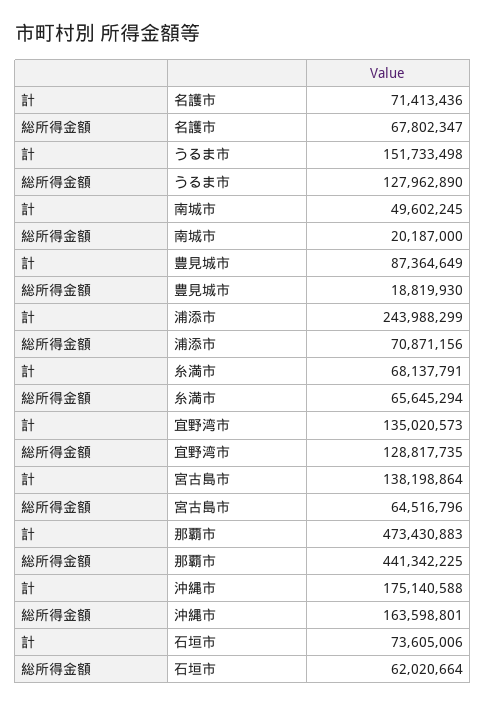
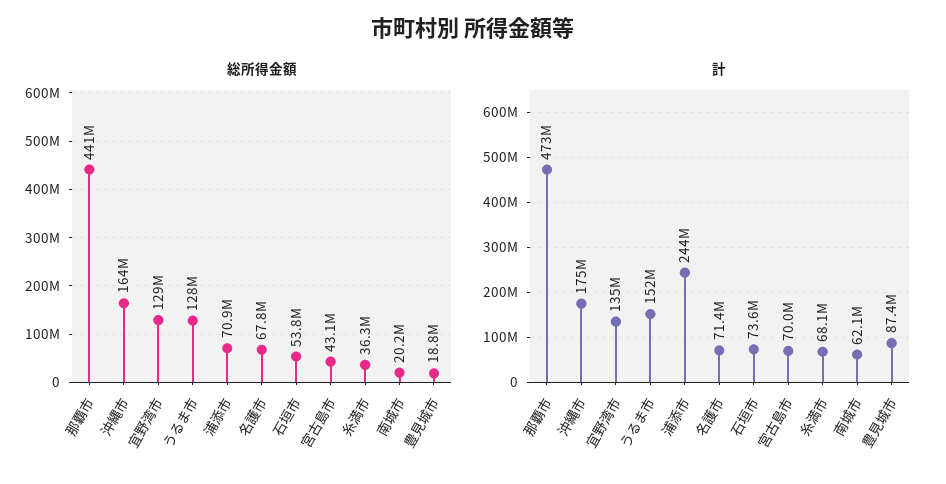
計, 南城市: 49602245 -> 62100000
総所得金額, 糸満市: 65645294 -> 36300000
計, 宮古島市: 138198864 -> 70000000
総所得金額, 宮古島市: 64516796 -> 43100000
総所得金額, 石垣市: 62020664 -> 53800000

